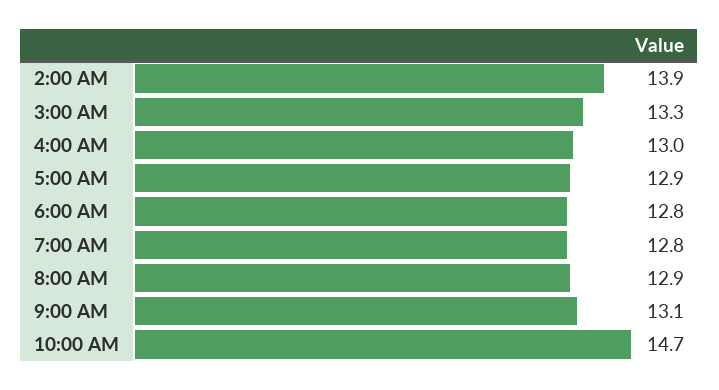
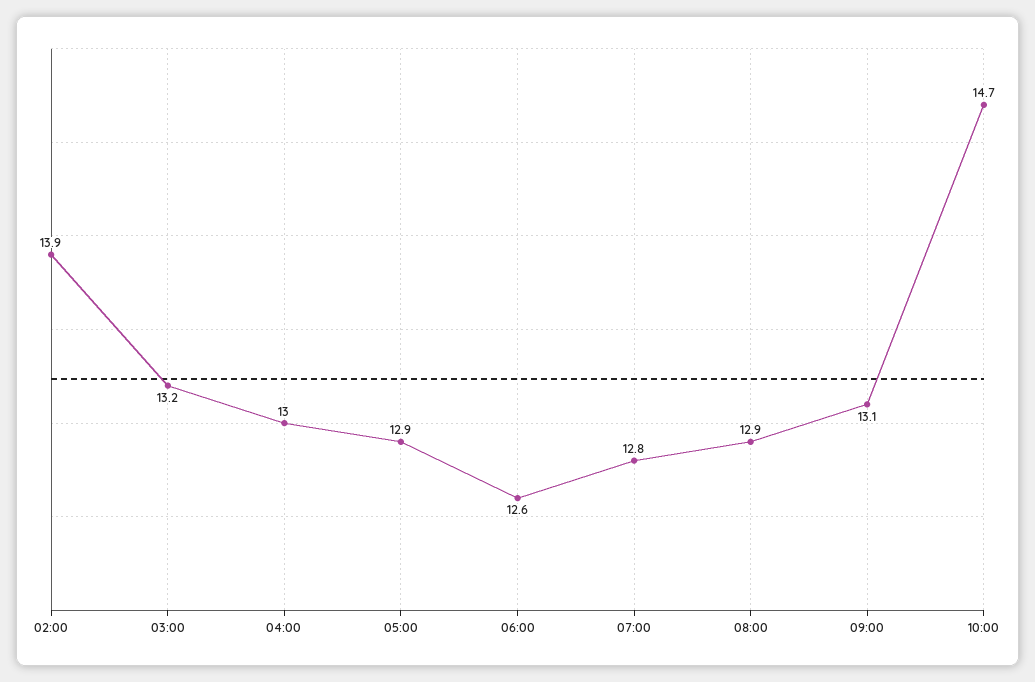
3:00 AM: 13.3 -> 13.2
6:00 AM: 12.8 -> 12.6

